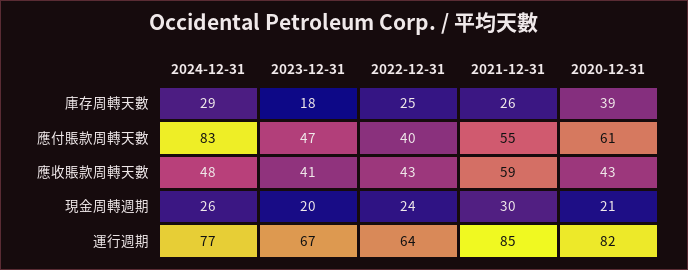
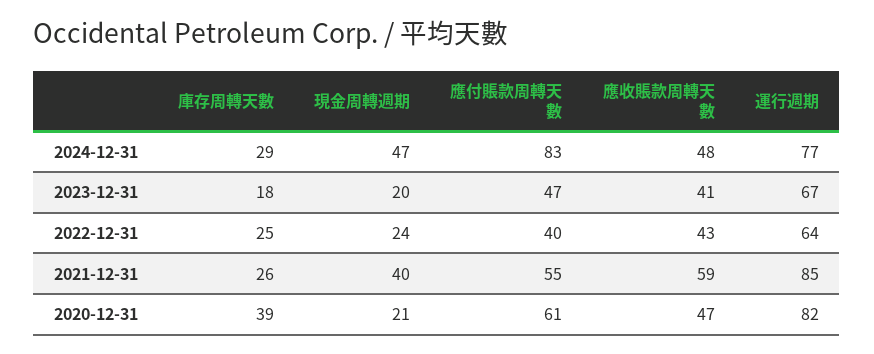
2020-12-31, 應收賬款周轉天數: 43 -> 47
2024-12-31, 現金周轉週期: 26 -> 47
2021-12-31, 現金周轉週期: 30 -> 40

